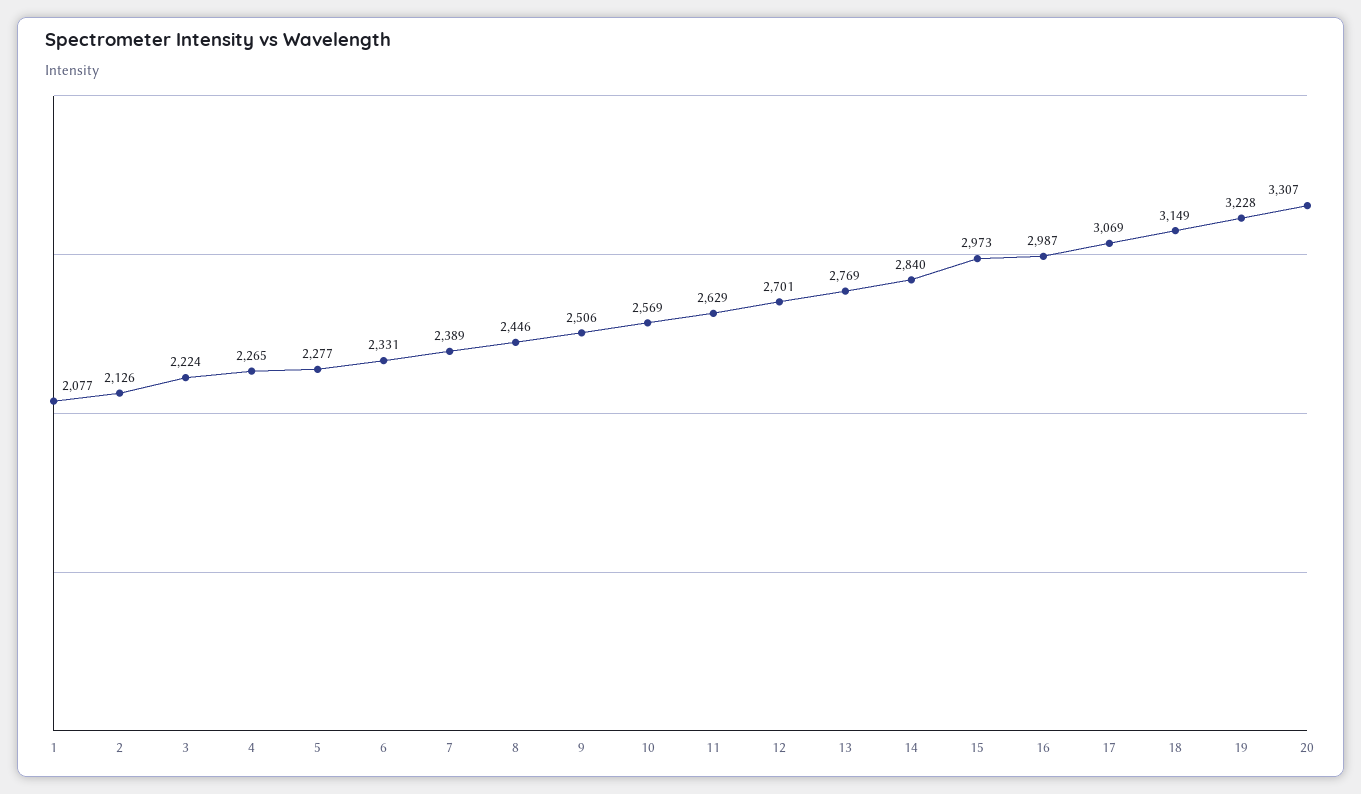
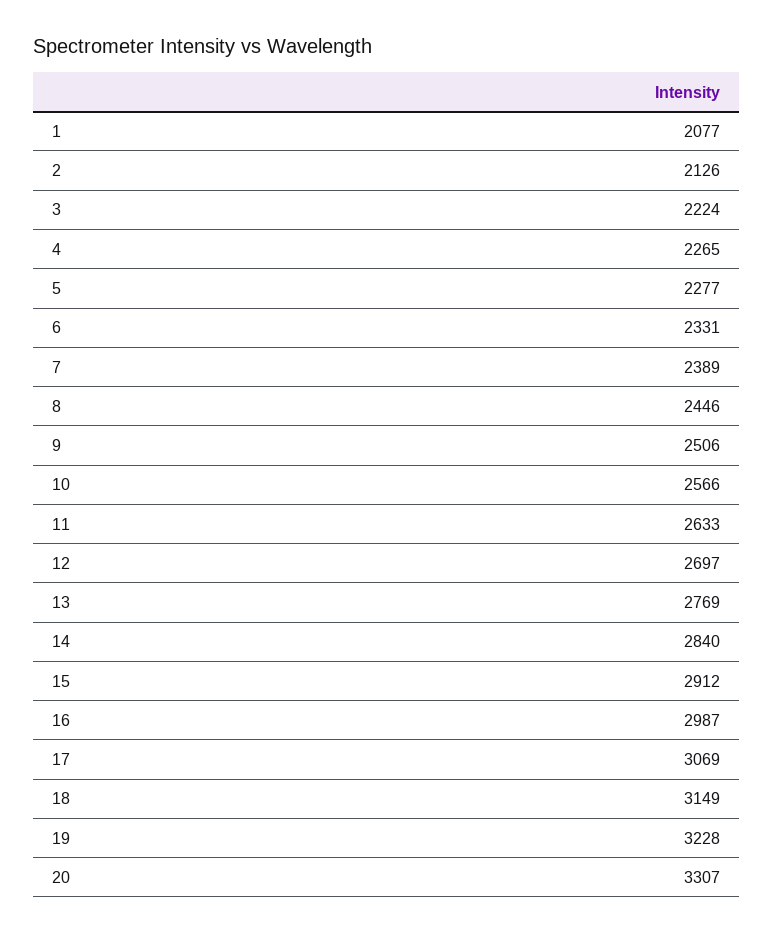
10: 2569 -> 2566
11: 2629 -> 2633
12: 2701 -> 2697
15: 2973 -> 2912

